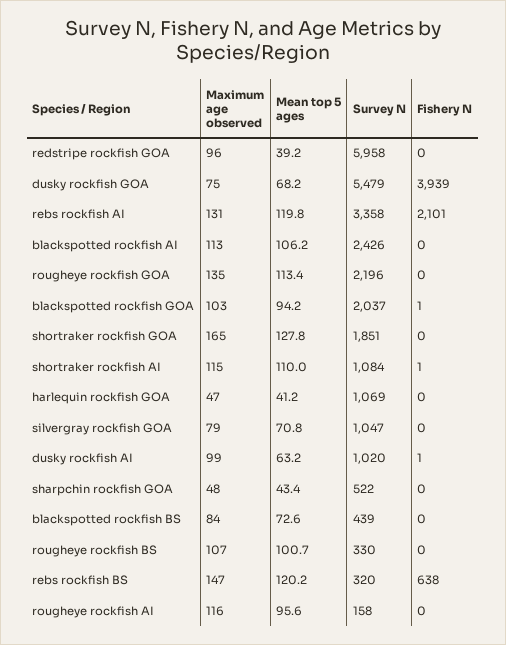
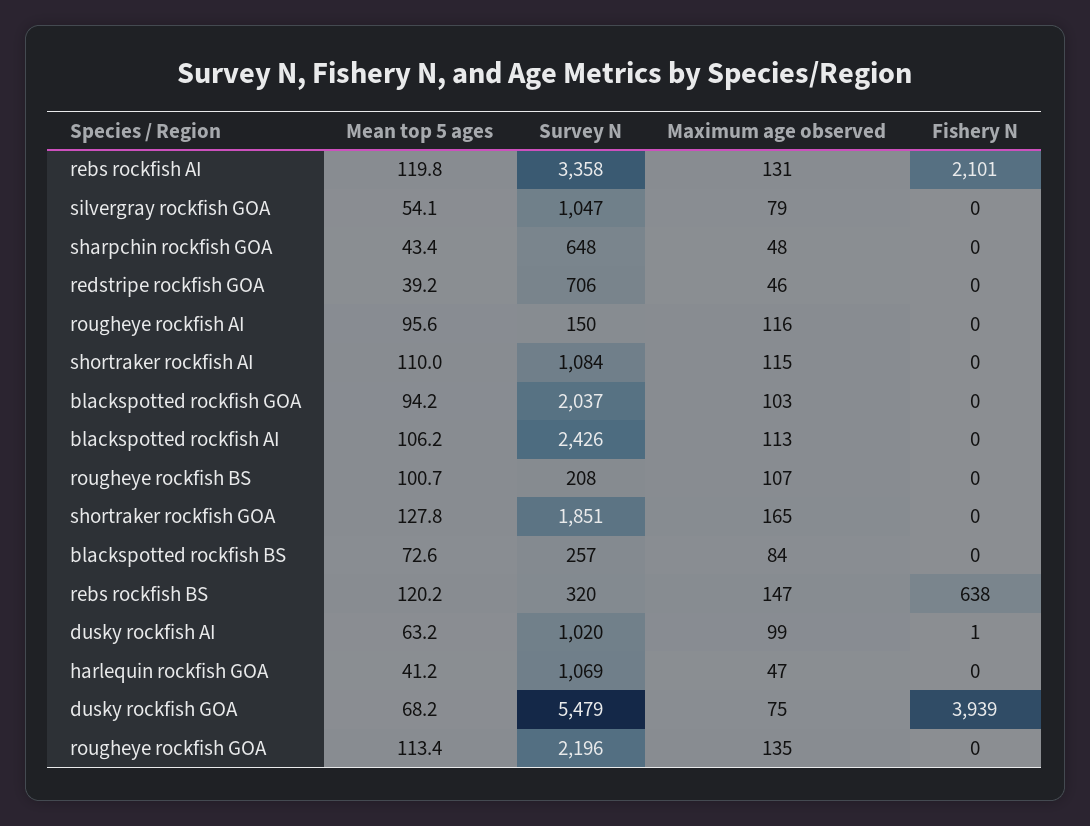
Maximum age observed, redstripe rockfish GOA: 96 -> 46
Survey N, redstripe rockfish GOA: 5958 -> 706
Fishery N, blackspotted rockfish GOA: 1 -> 0
Fishery N, shortraker rockfish AI: 1 -> 0
Mean top 5 ages, silvergray rockfish GOA: 70.8 -> 54.1
Survey N, sharpchin rockfish GOA: 522 -> 648
Survey N, blackspotted rockfish BS: 439 -> 257
Survey N, rougheye rockfish BS: 330 -> 208
Survey N, rougheye rockfish AI: 158 -> 150

